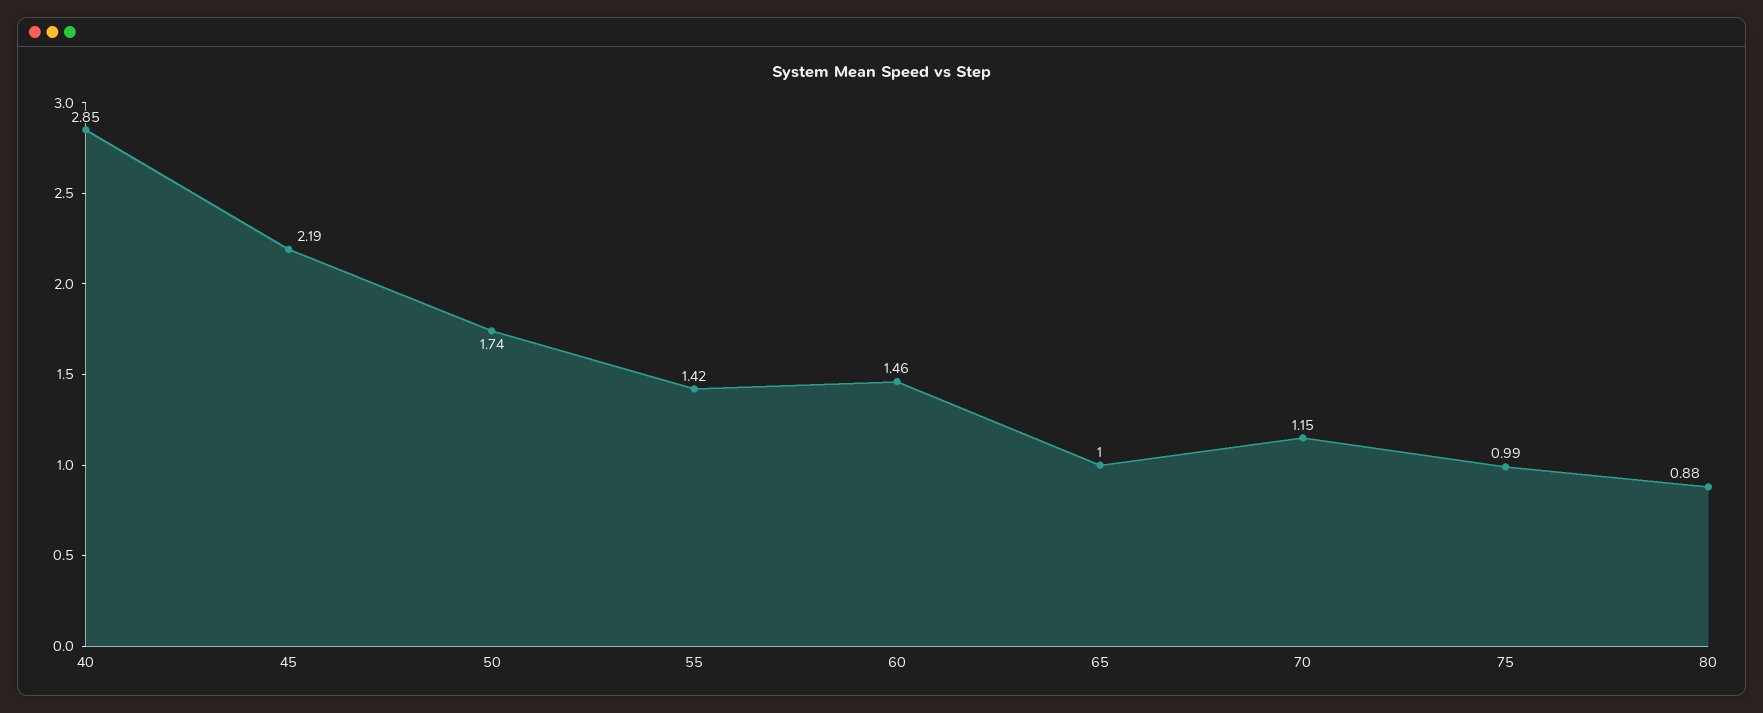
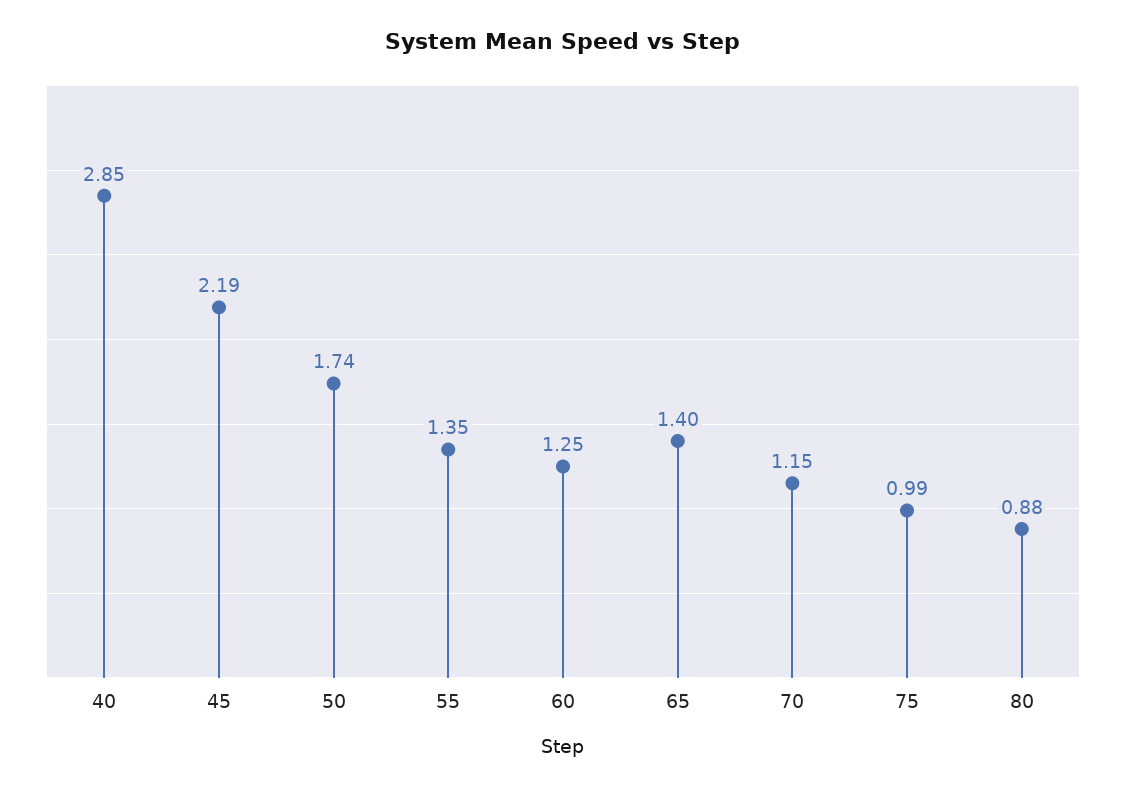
55: 1.42 -> 1.35
60: 1.46 -> 1.25
65: 1 -> 1.4

